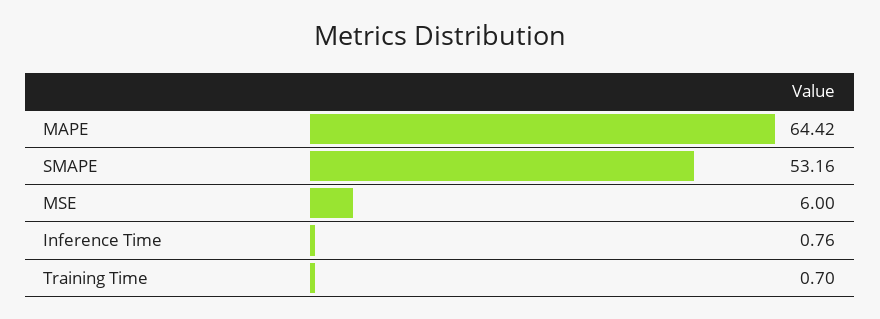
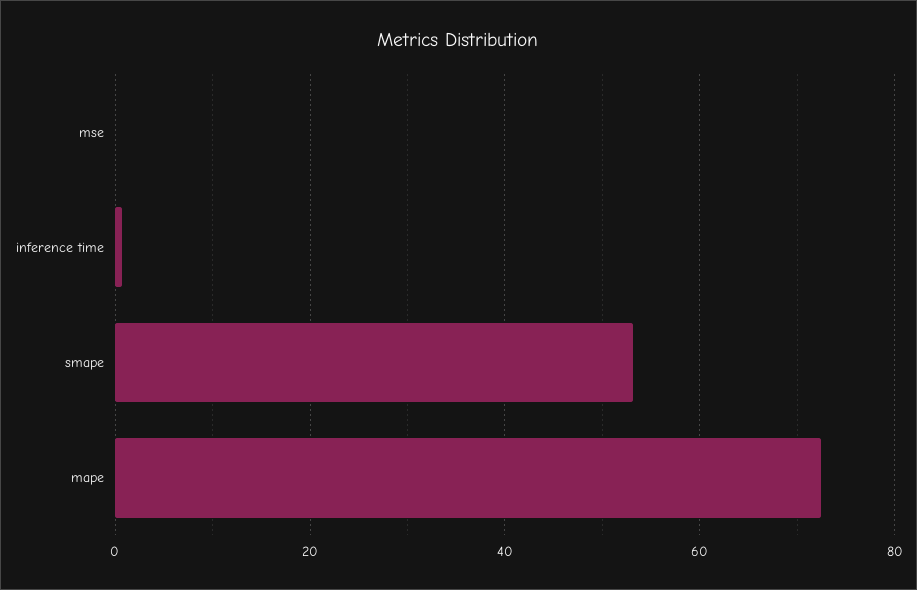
MAPE: 64.42 -> 72
MSE: 6 -> 0
Training Time: 0.7 -> none

